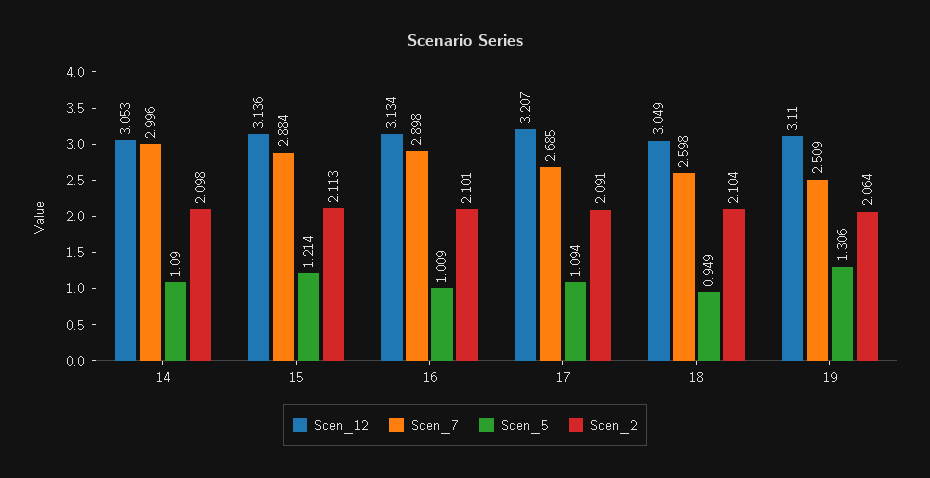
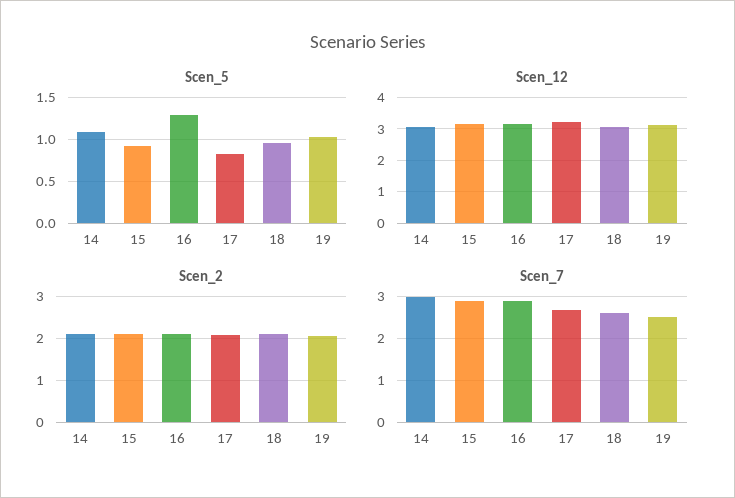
Scen_5, 15: 1.214 -> 0.9
Scen_5, 16: 1.009 -> 1.3
Scen_5, 17: 1.094 -> 0.8
Scen_5, 19: 1.306 -> 1

